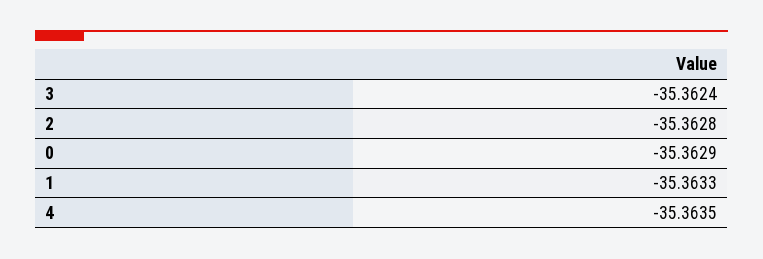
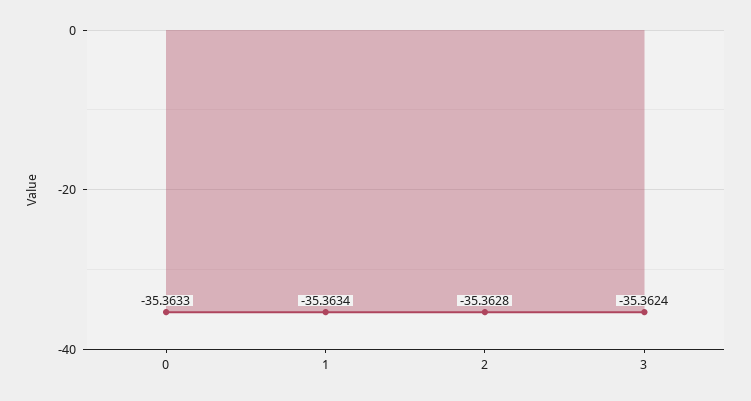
0: -35.3629 -> -35.3633
1: -35.3633 -> -35.3634
4: -35.3635 -> none

